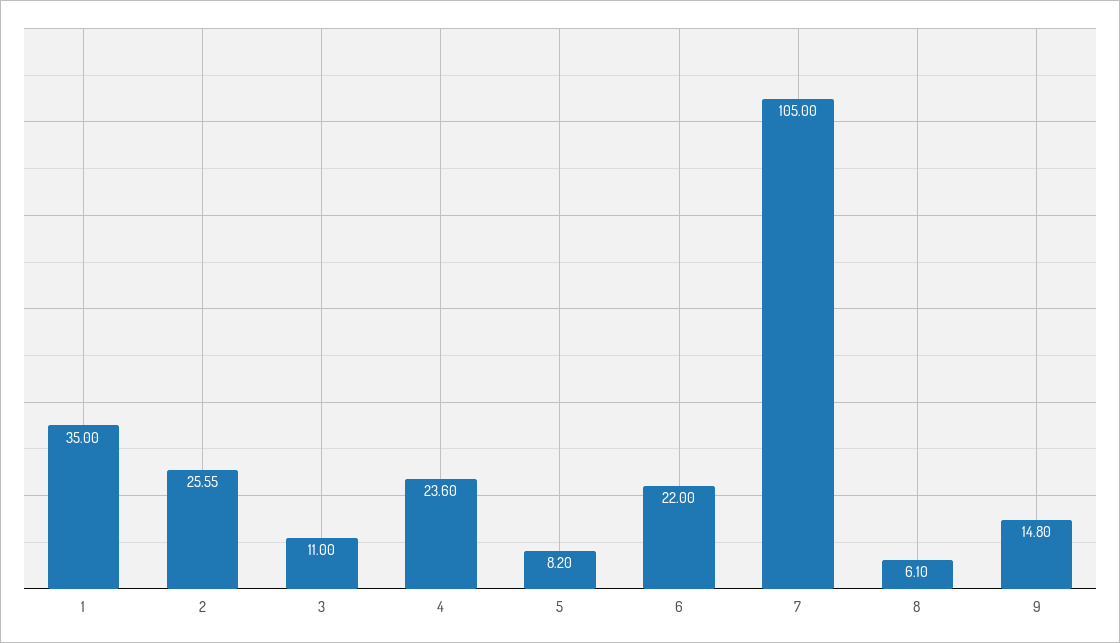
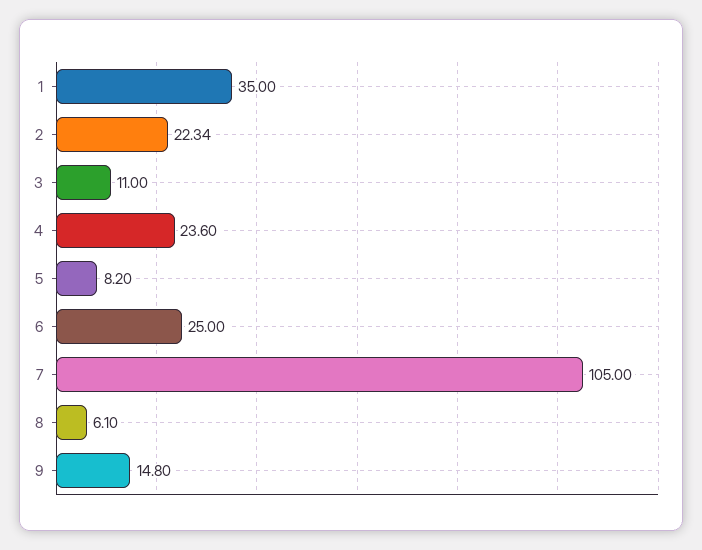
2: 25.55 -> 22.34
6: 22 -> 25

